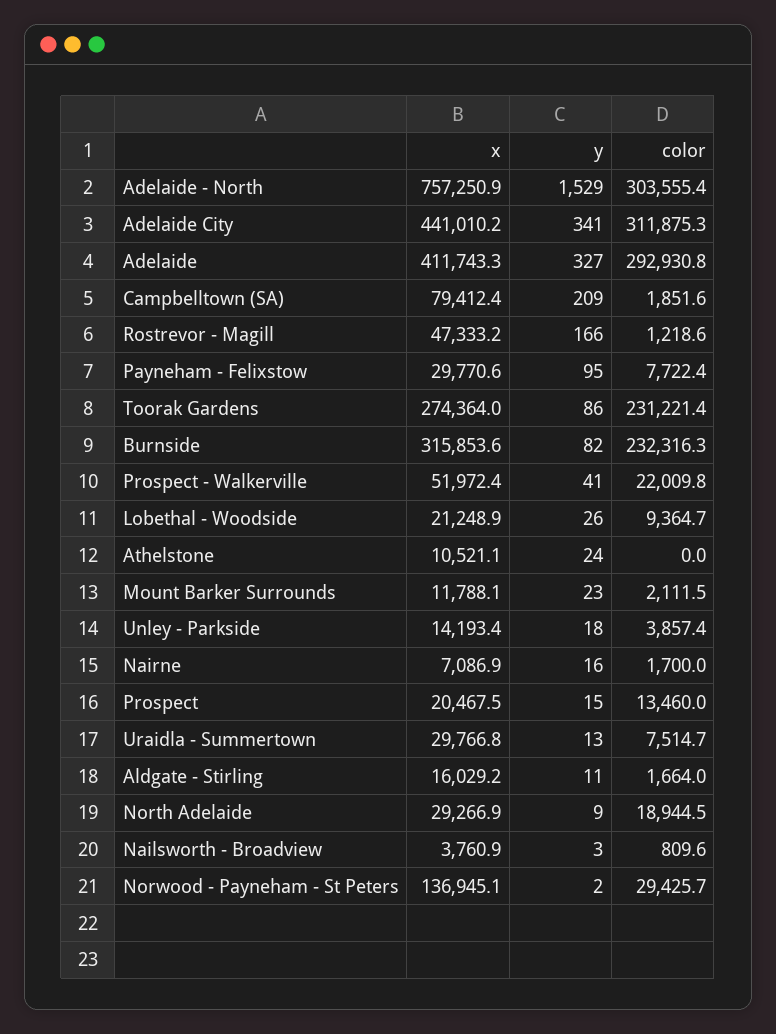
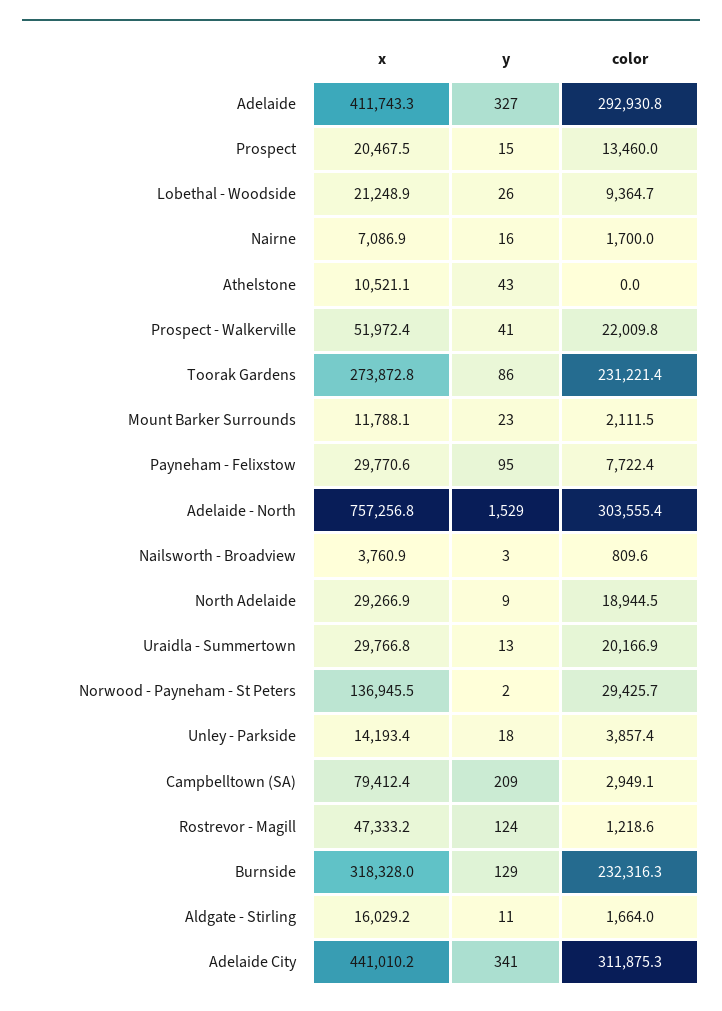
x, Adelaide - North: 757250.9 -> 757256.8
color, Campbelltown (SA): 1851.6 -> 2949.1
y, Rostrevor - Magill: 166 -> 124
x, Toorak Gardens: 274364 -> 273872.8
x, Burnside: 315853.6 -> 318328
y, Burnside: 82 -> 129
y, Athelstone: 24 -> 43
color, Uraidla - Summertown: 7514.7 -> 20166.9
x, Norwood - Payneham - St Peters: 136945.1 -> 136945.5

